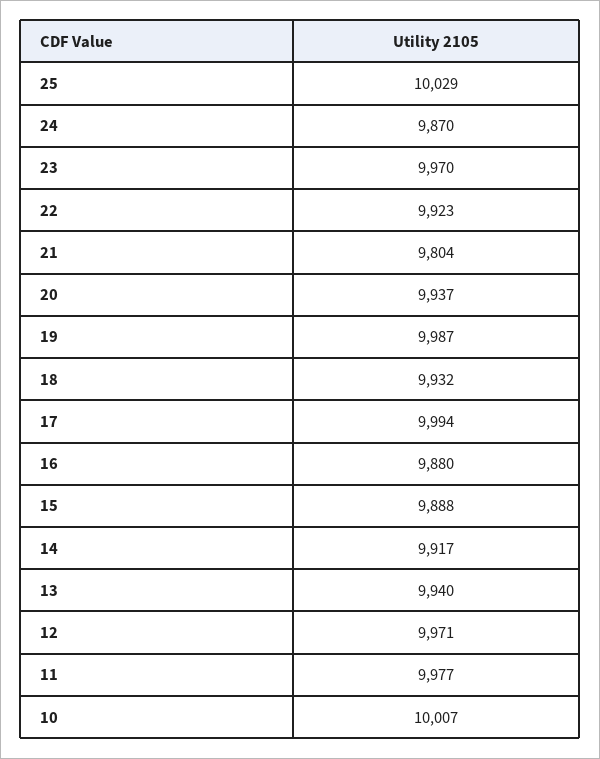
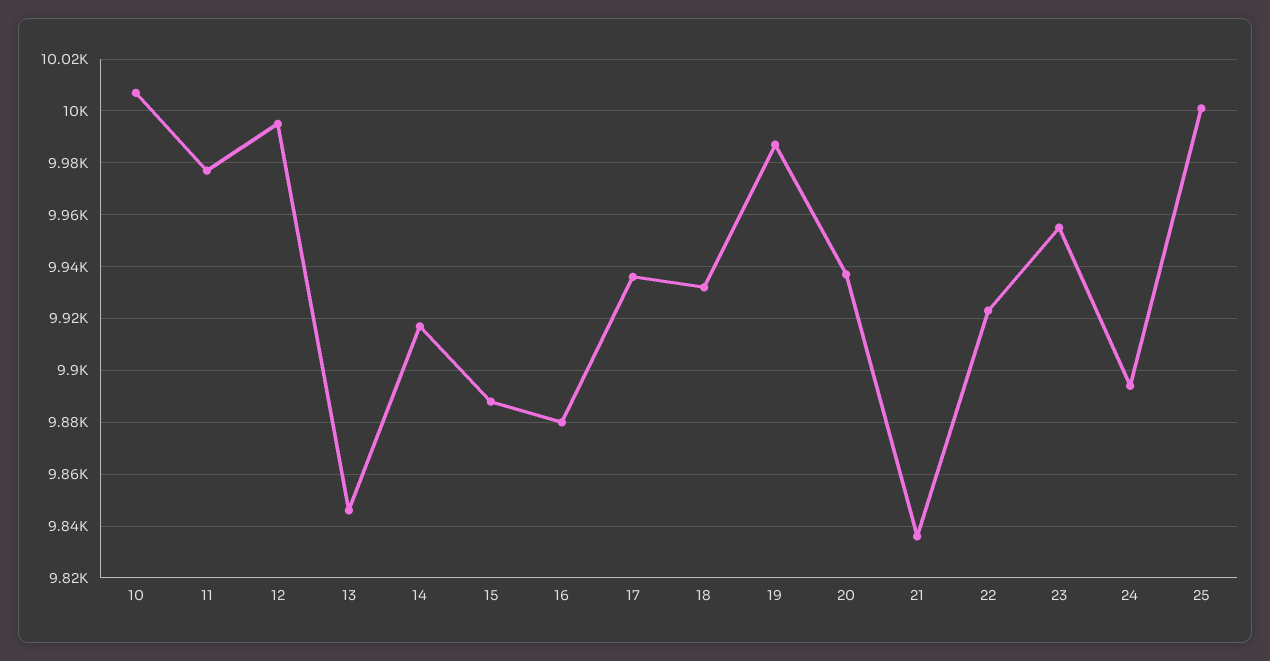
25: 10029 -> 10000
24: 9870 -> 9895
23: 9970 -> 9955
21: 9804 -> 9835
17: 9994 -> 9935
13: 9940 -> 9845
12: 9971 -> 9995

